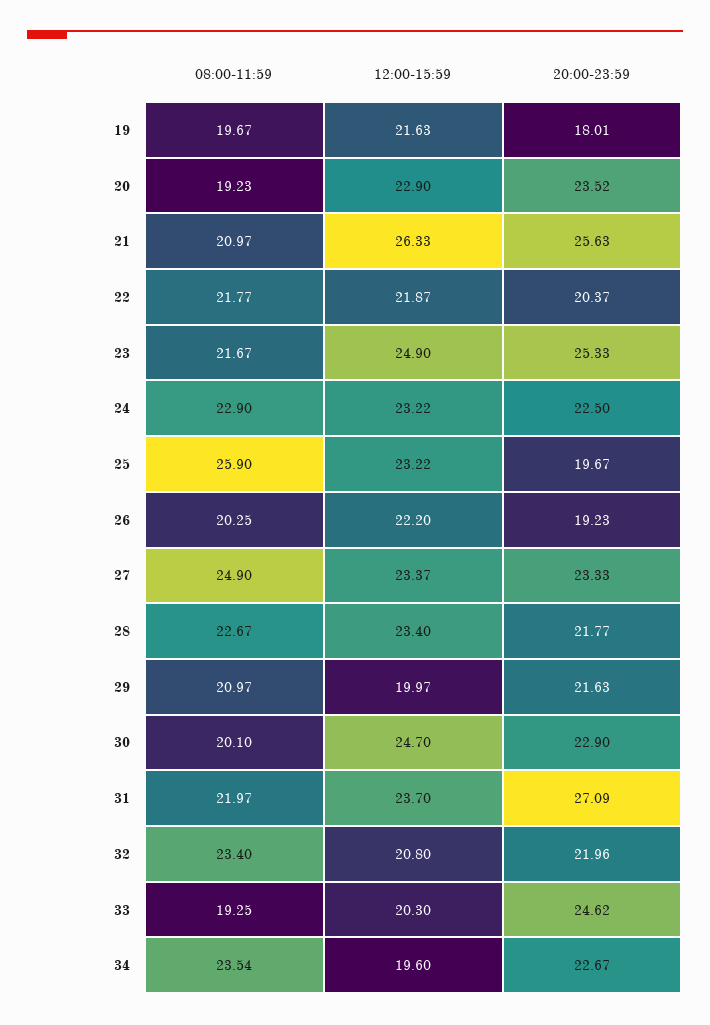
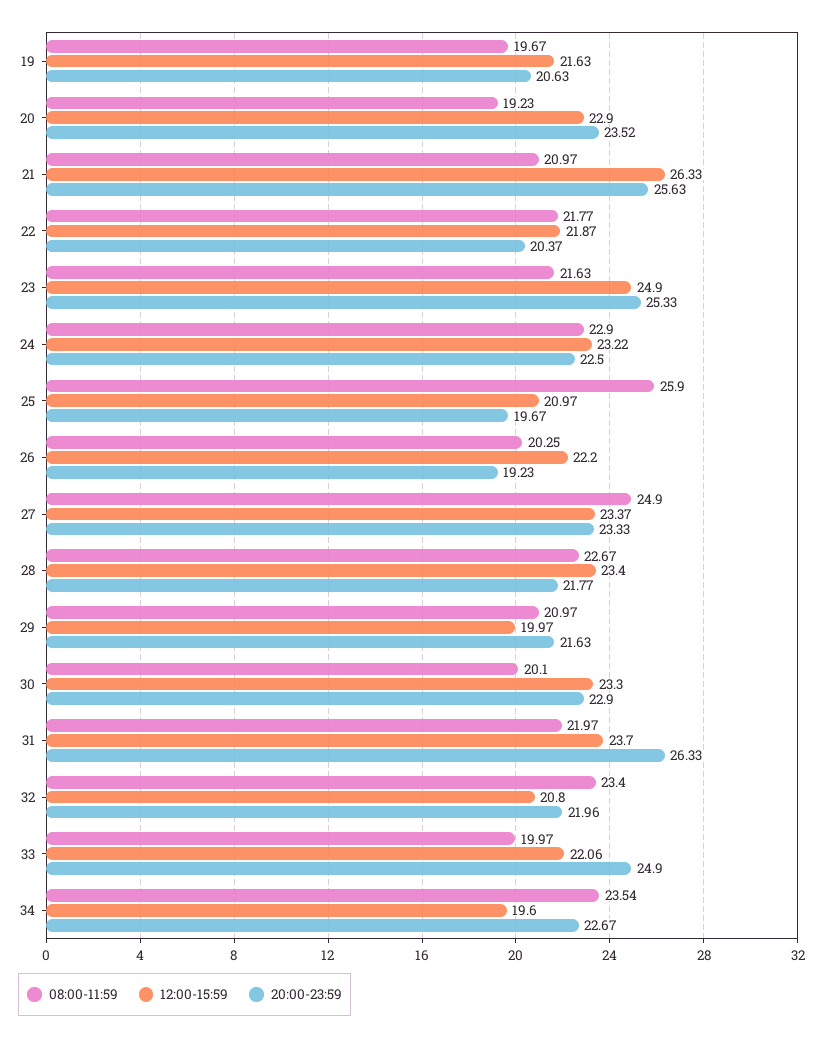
20:00-23:59, 19: 18.01 -> 20.63
08:00-11:59, 23: 21.67 -> 21.63
12:00-15:59, 25: 23.22 -> 20.97
12:00-15:59, 30: 24.7 -> 23.3
20:00-23:59, 31: 27.09 -> 26.33
08:00-11:59, 33: 19.25 -> 19.97
12:00-15:59, 33: 20.3 -> 22.06
20:00-23:59, 33: 24.62 -> 24.9

